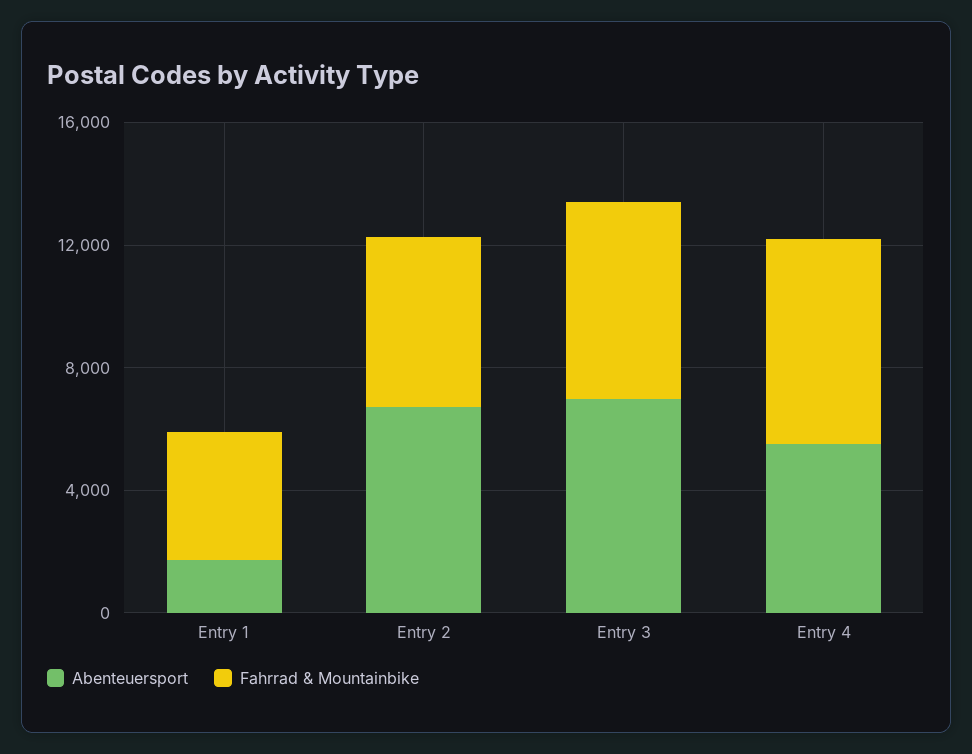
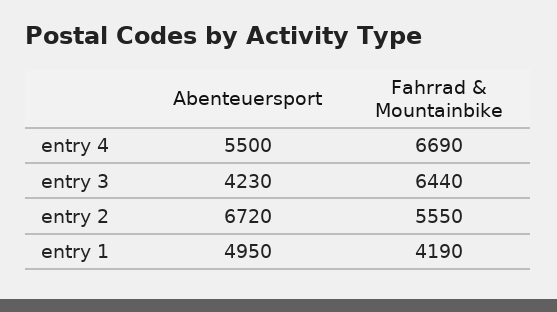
Abenteuersport, Entry 1: 2000 -> 4950
Abenteuersport, Entry 3: 7000 -> 4230

